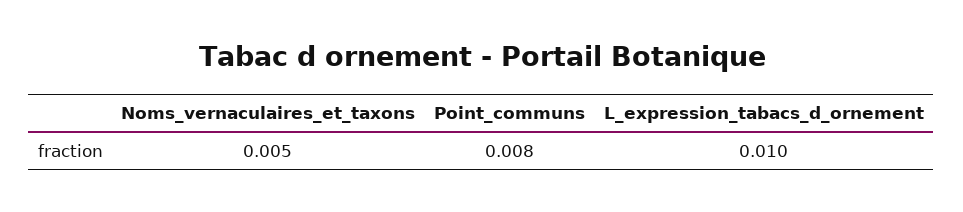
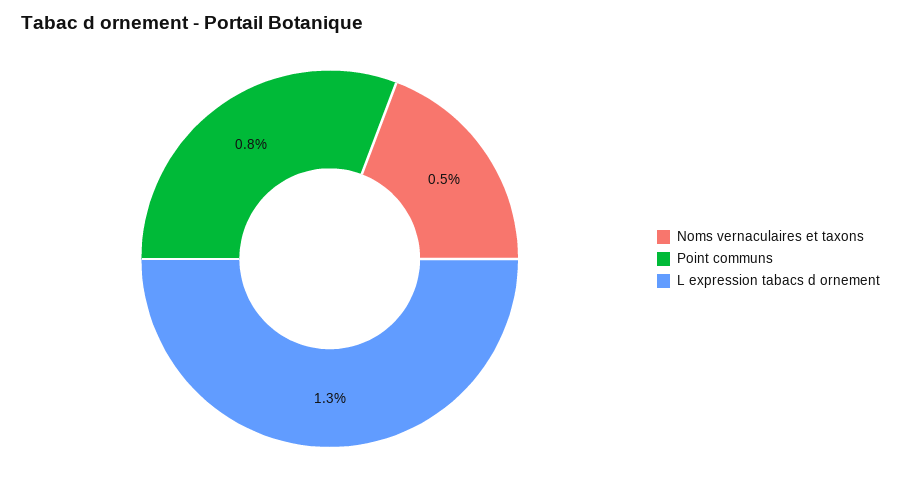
L_expression_tabacs_d_ornement: 0.01 -> 0.013

